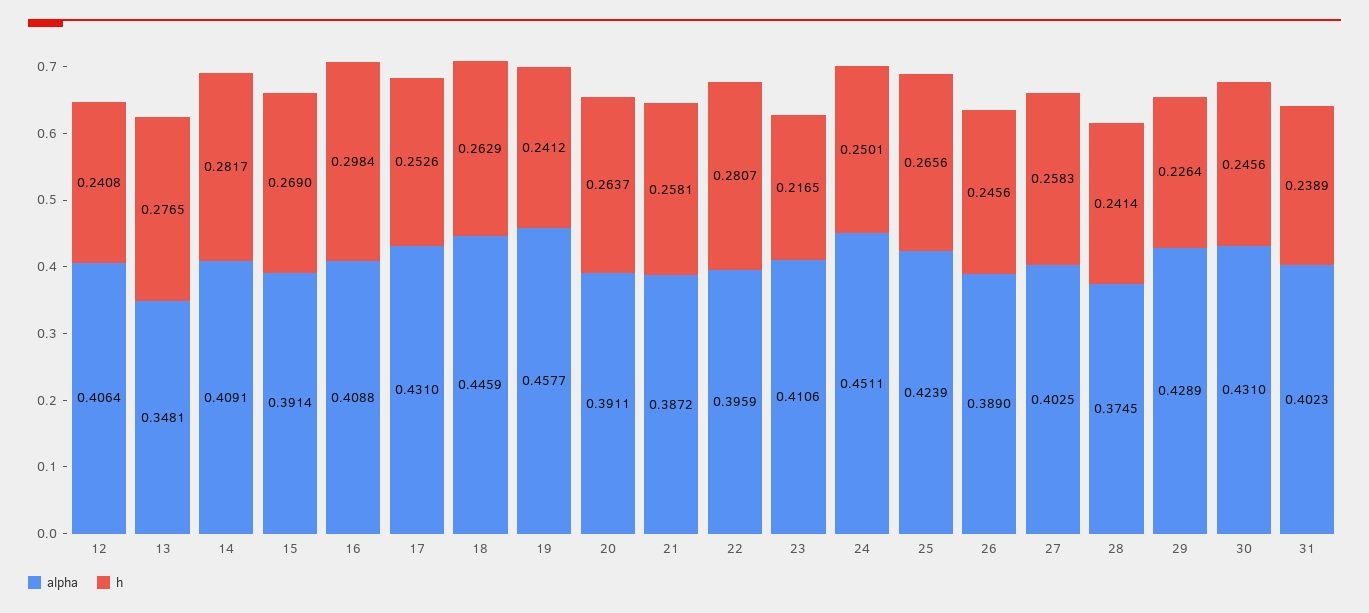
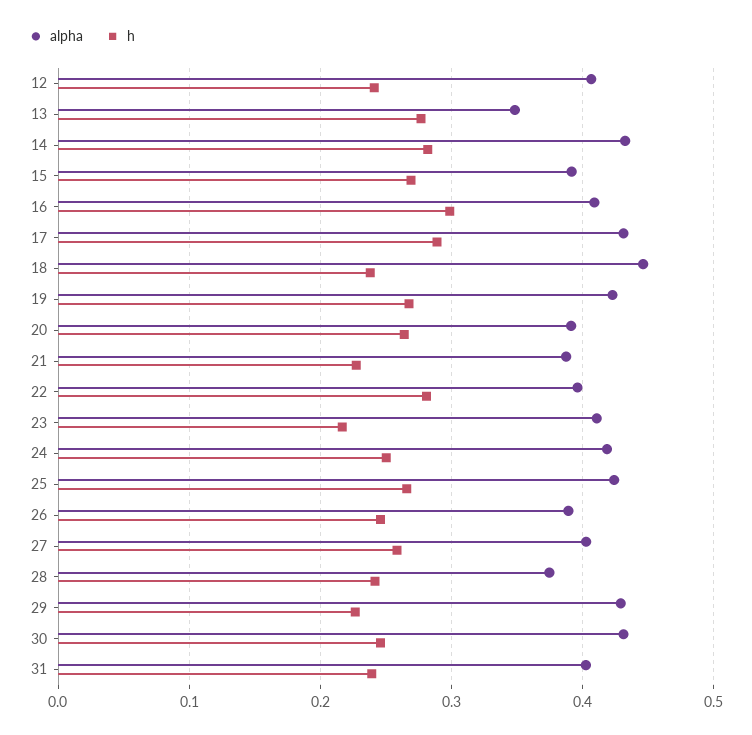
alpha, 14: 0.4091 -> 0.43
h, 17: 0.2526 -> 0.29
h, 18: 0.2629 -> 0.24
alpha, 19: 0.4577 -> 0.42
h, 19: 0.2412 -> 0.27
h, 21: 0.2581 -> 0.23
alpha, 24: 0.4511 -> 0.42

